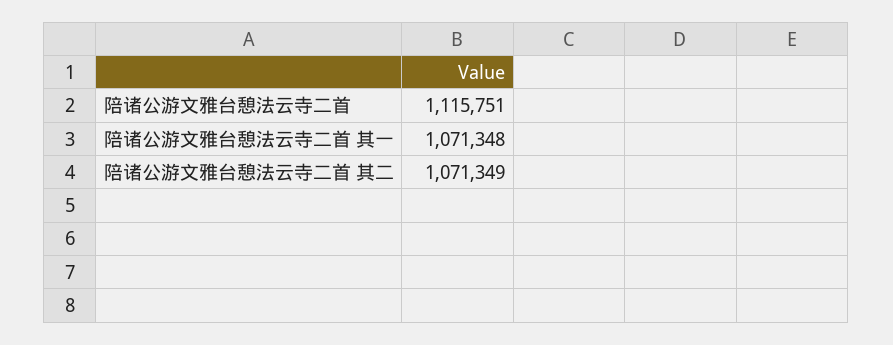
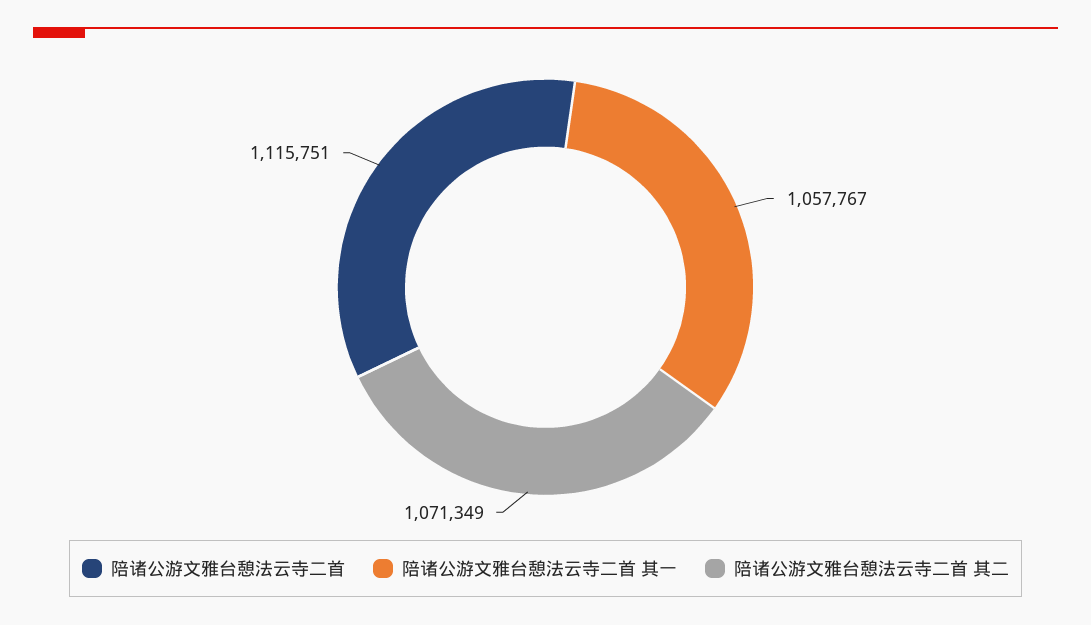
陪诸公游文雅台憩法云寺二首 其一: 1071348 -> 1057767

